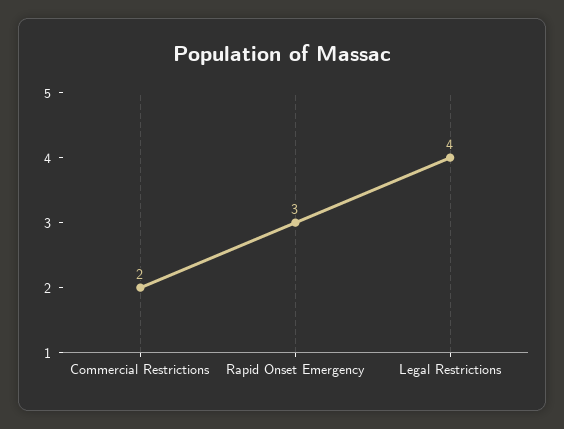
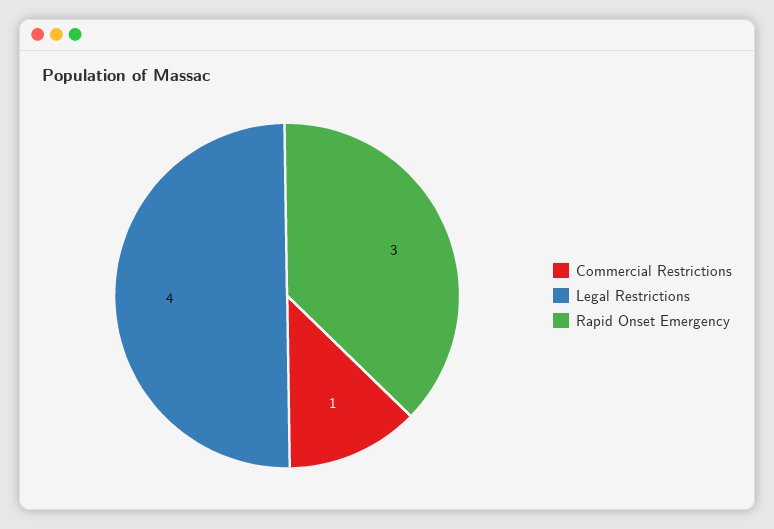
Commercial Restrictions: 2 -> 1

